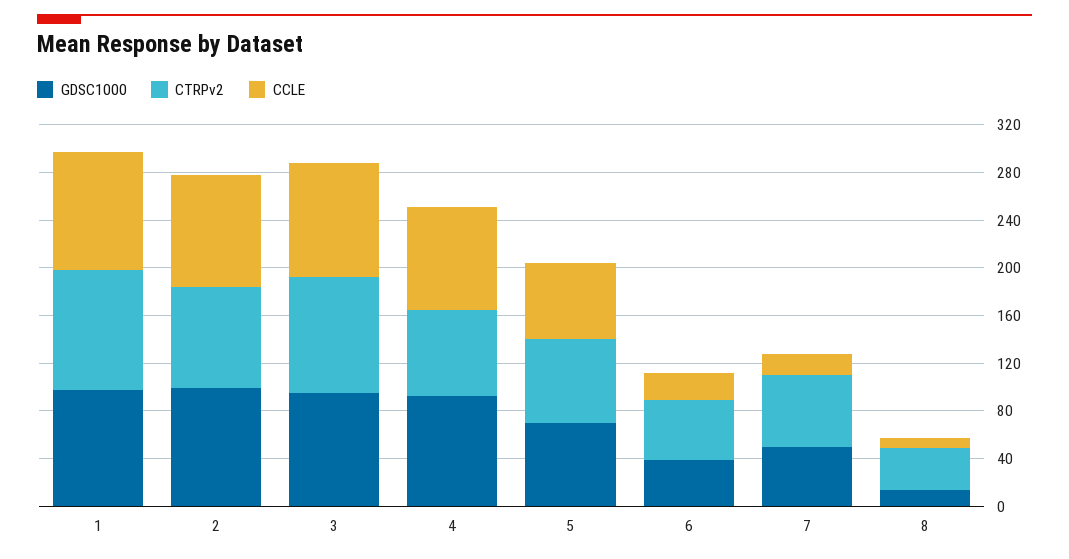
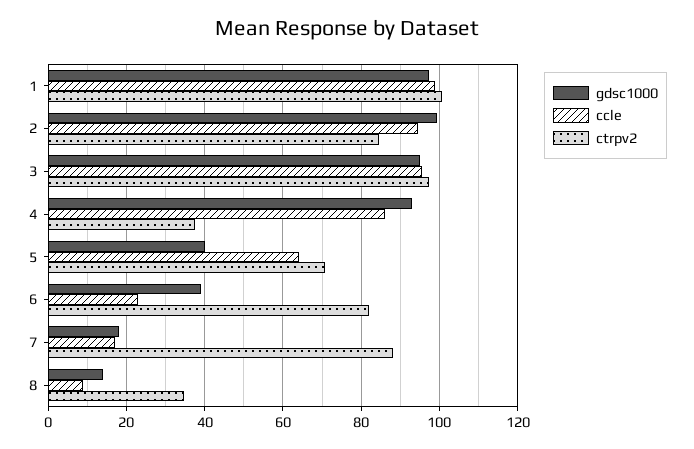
CTRPv2, 4: 70 -> 38
GDSC1000, 5: 70 -> 40
CTRPv2, 6: 50 -> 82
GDSC1000, 7: 50 -> 18
CTRPv2, 7: 60 -> 88

